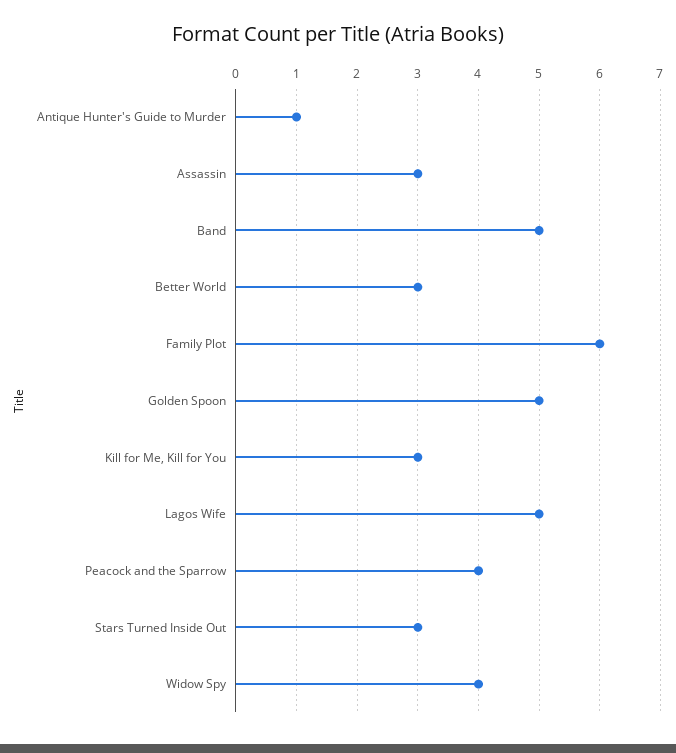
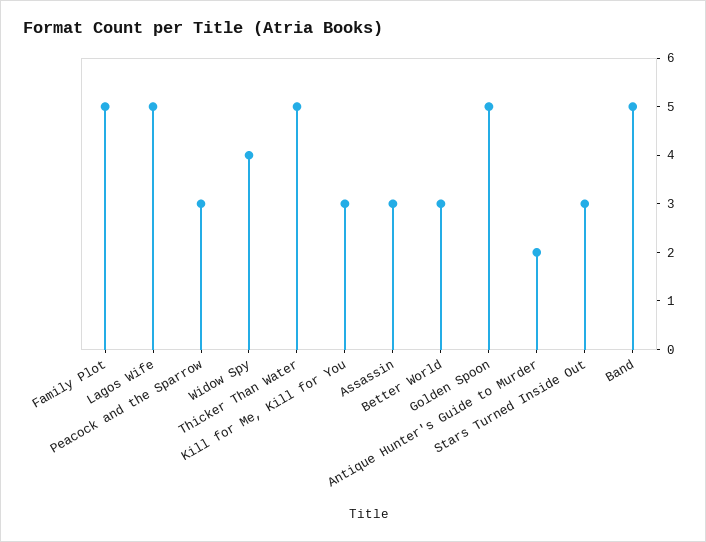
Antique Hunter's Guide to Murder: 1 -> 2
Family Plot: 6 -> 5
Peacock and the Sparrow: 4 -> 3
Thicker Than Water: none -> 5

